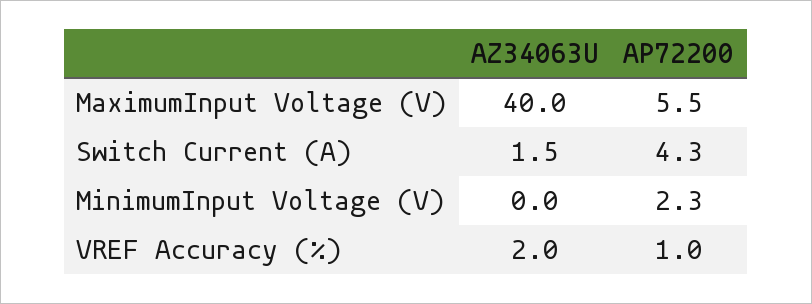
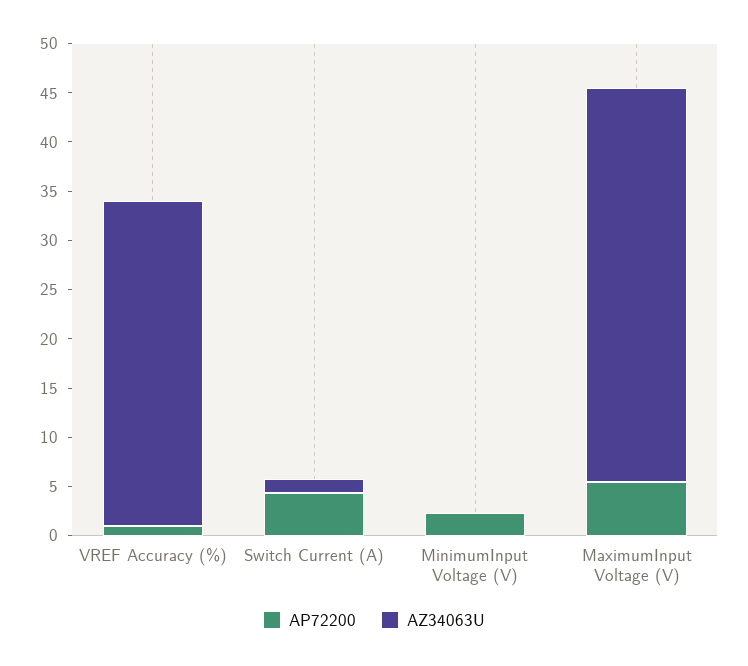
AZ34063U, VREF Accuracy (%): 2 -> 33

